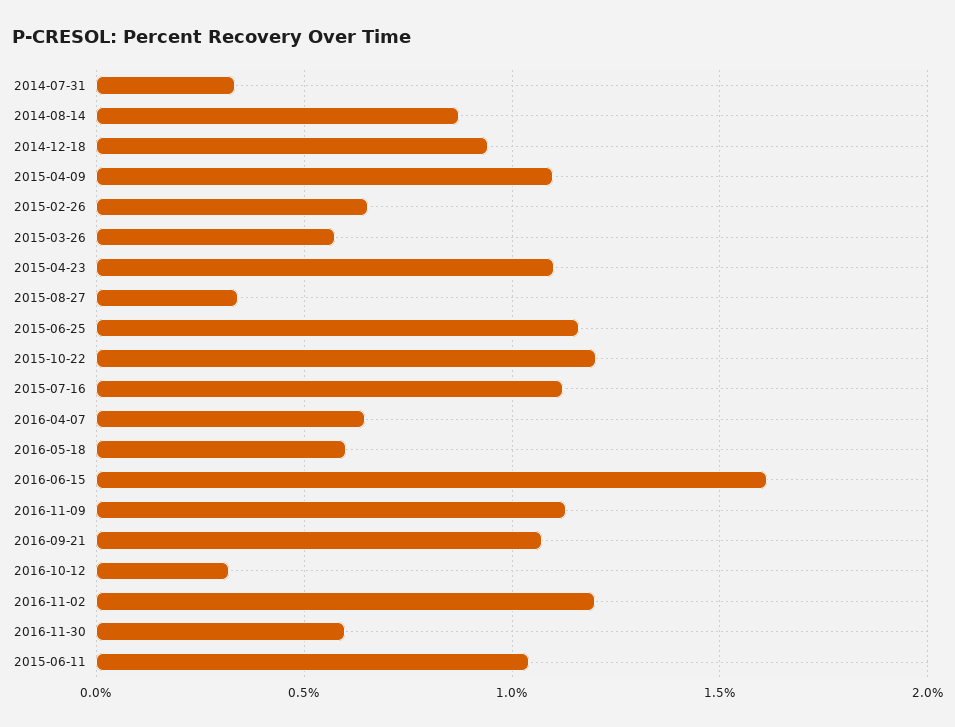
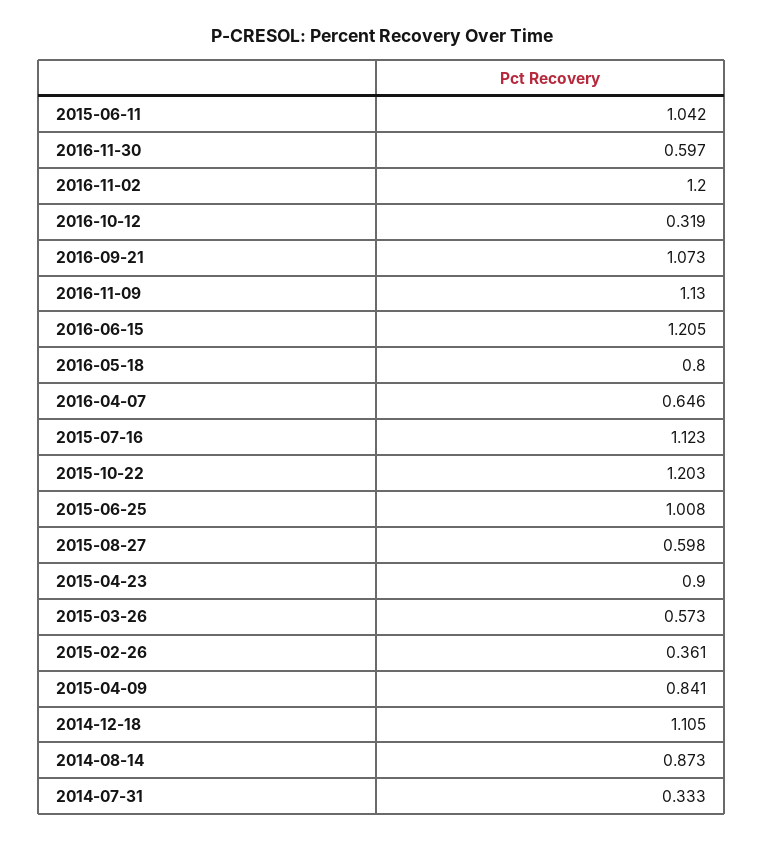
2014-12-18: 0.95 -> 1.105
2015-04-09: 1.1 -> 0.841
2015-02-26: 0.65 -> 0.361
2015-04-23: 1.1 -> 0.9
2015-08-27: 0.35 -> 0.598
2015-06-25: 1.15 -> 1.008
2016-05-18: 0.6 -> 0.8
2016-06-15: 1.6 -> 1.205

